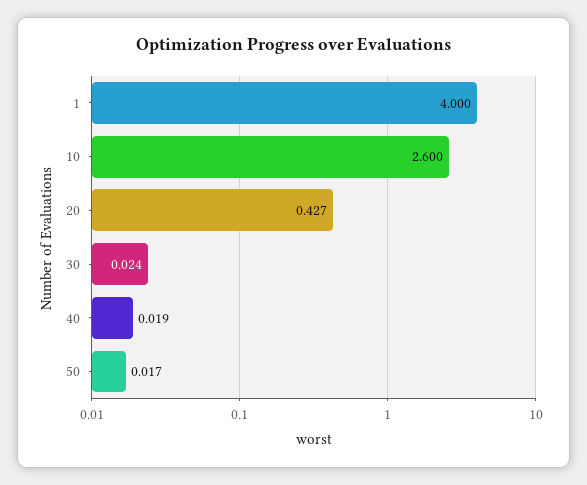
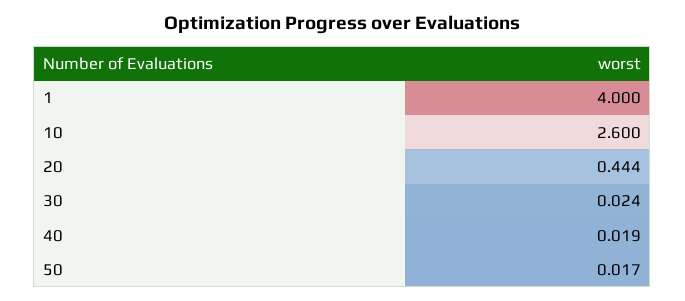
20: 0.427 -> 0.444

